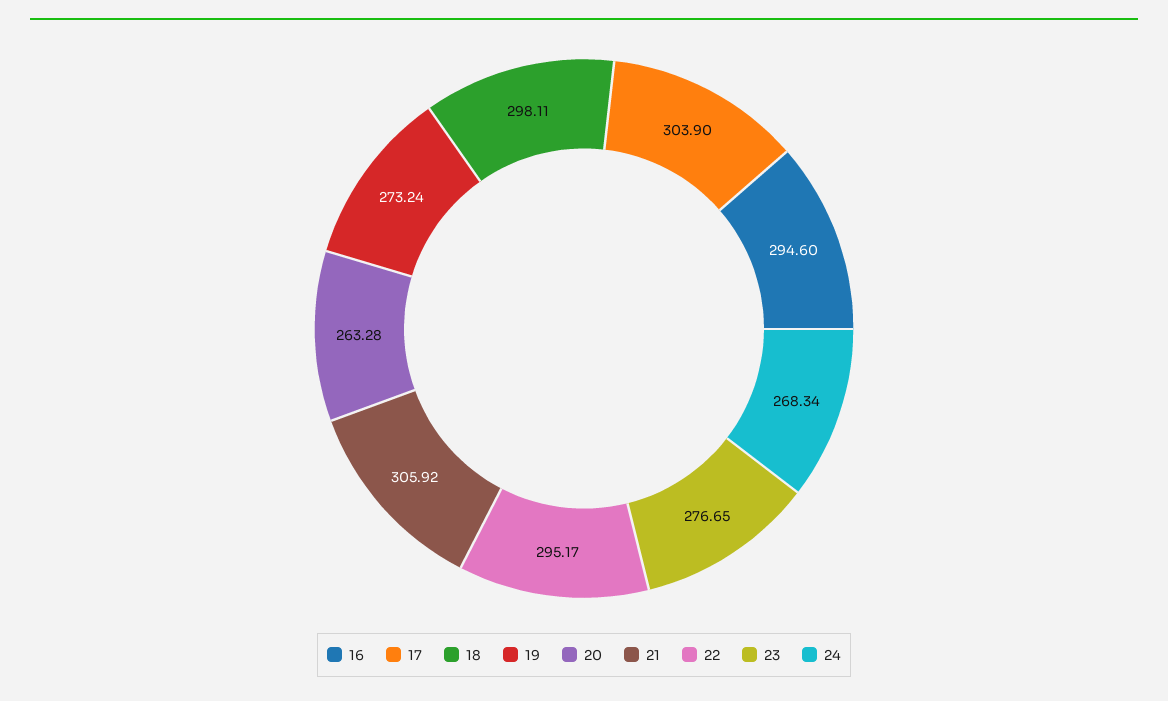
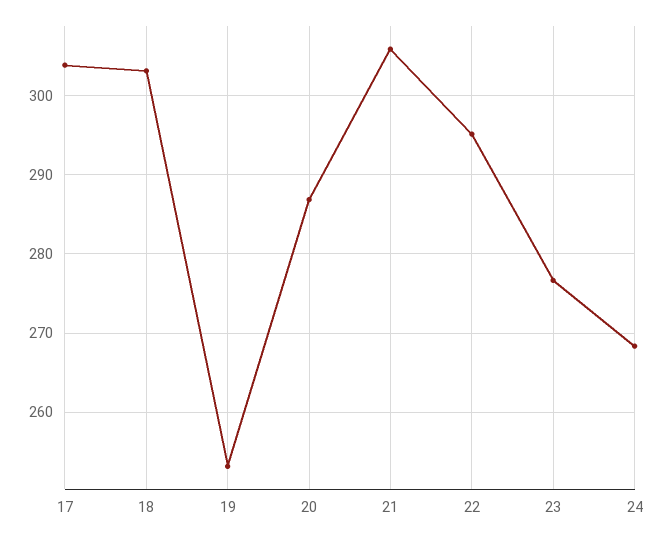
16: 294.6 -> none
18: 298.11 -> 303
19: 273.24 -> 253
20: 263.28 -> 287

